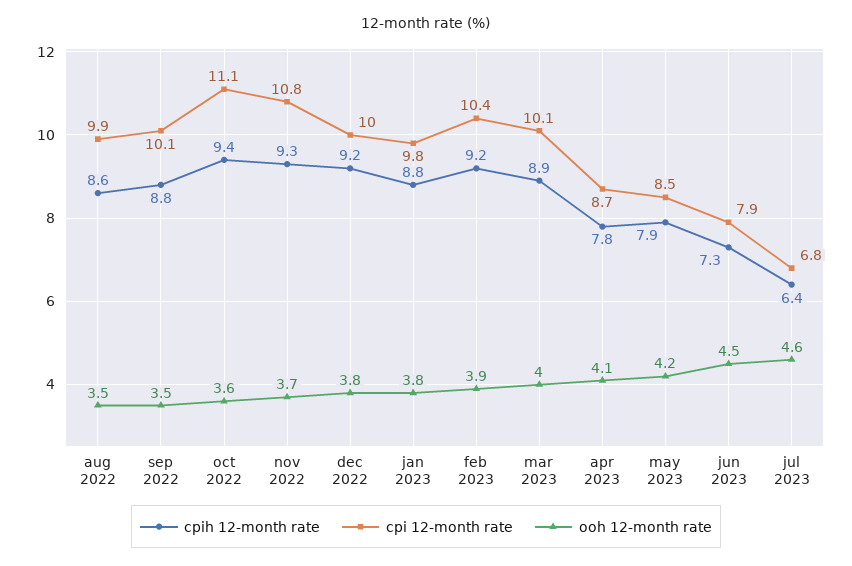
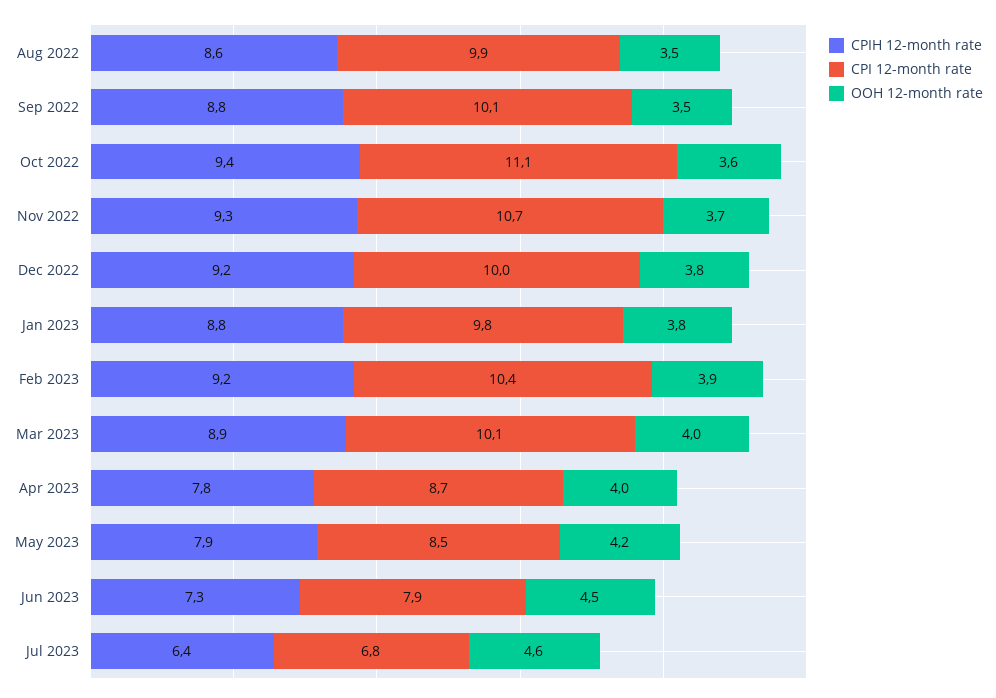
cpi 12-month rate, nov 2022: 10.8 -> 10.7
ooh 12-month rate, apr 2023: 4.1 -> 4

